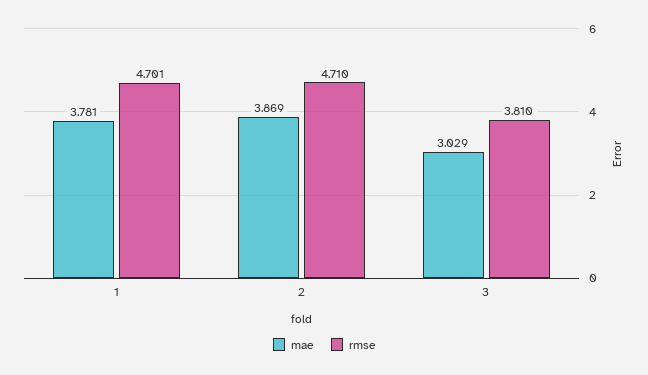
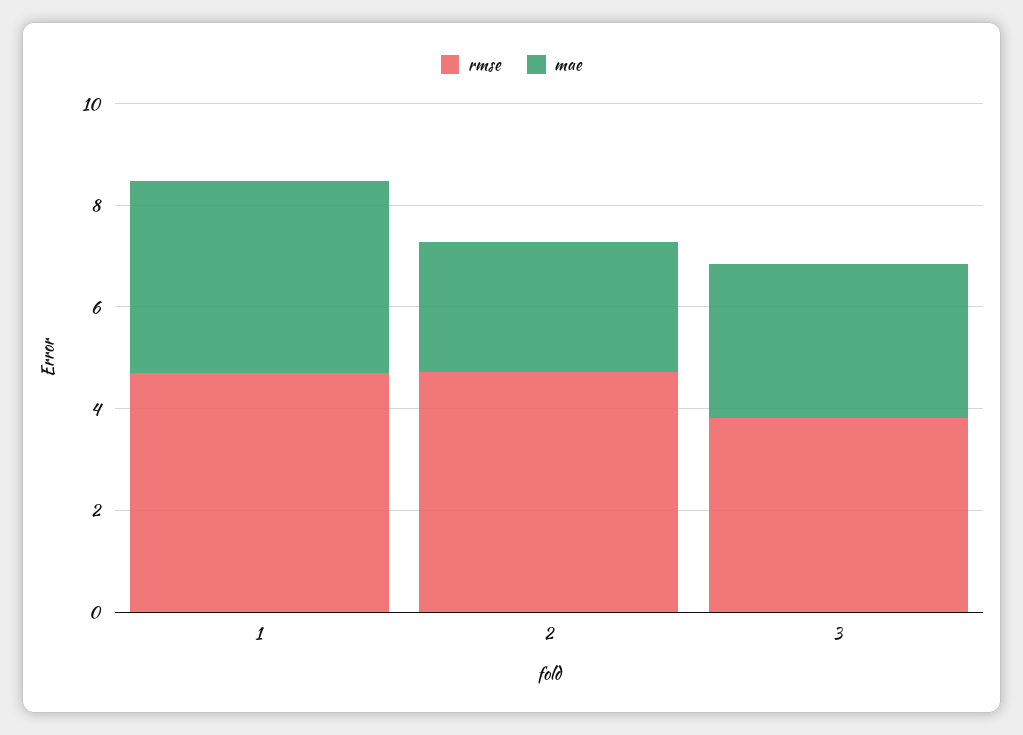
mae, 2: 3.869 -> 2.5

